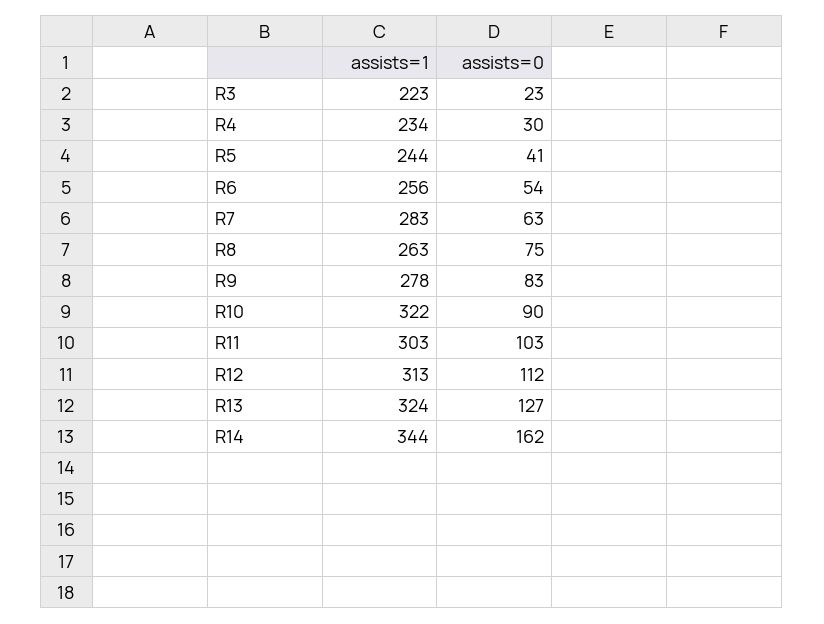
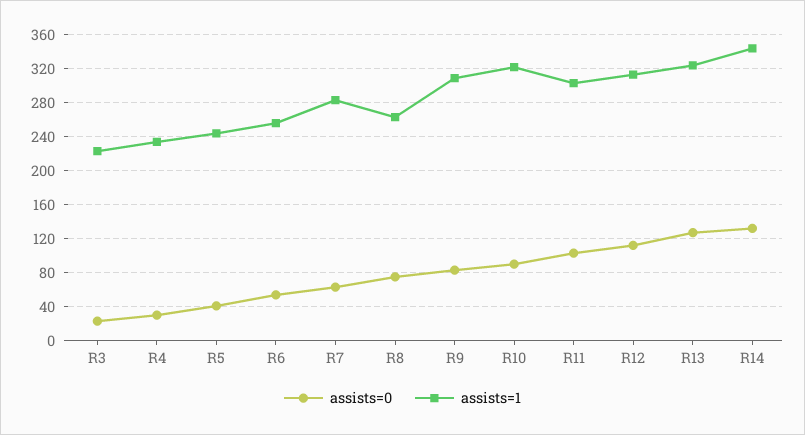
assists=1, R9: 278 -> 310
assists=0, R14: 162 -> 130

